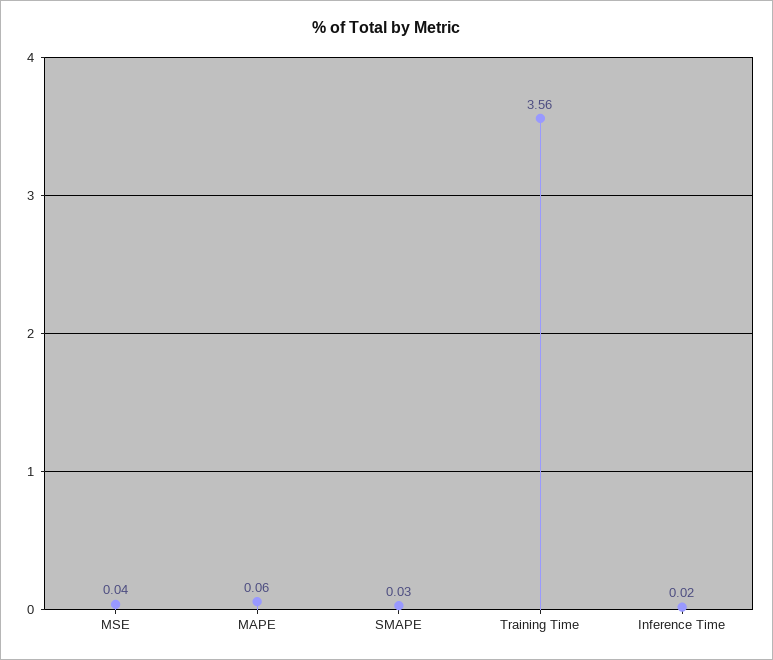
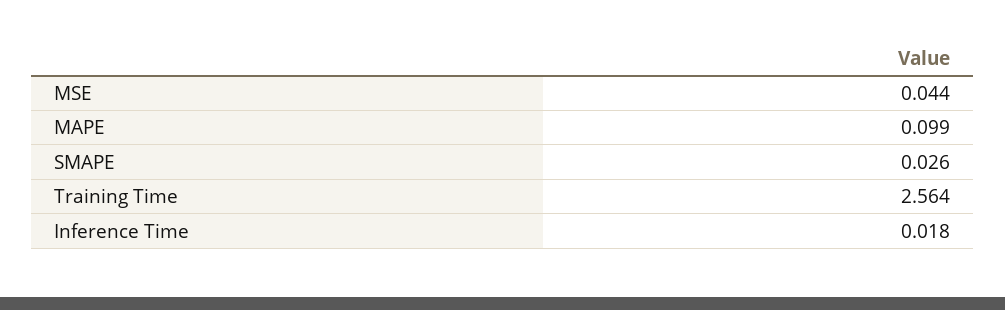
MAPE: 0.06 -> 0.099
Training Time: 3.56 -> 2.564

